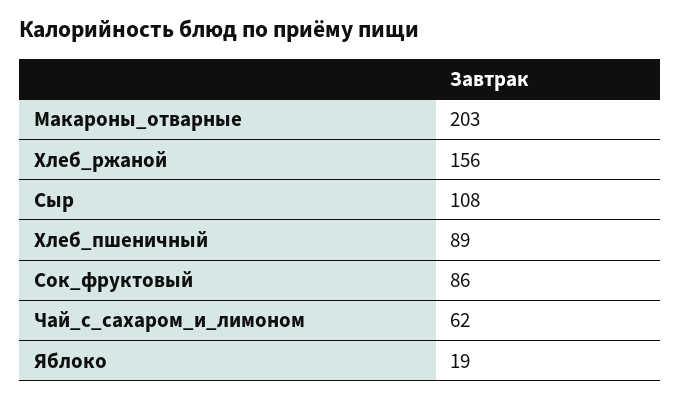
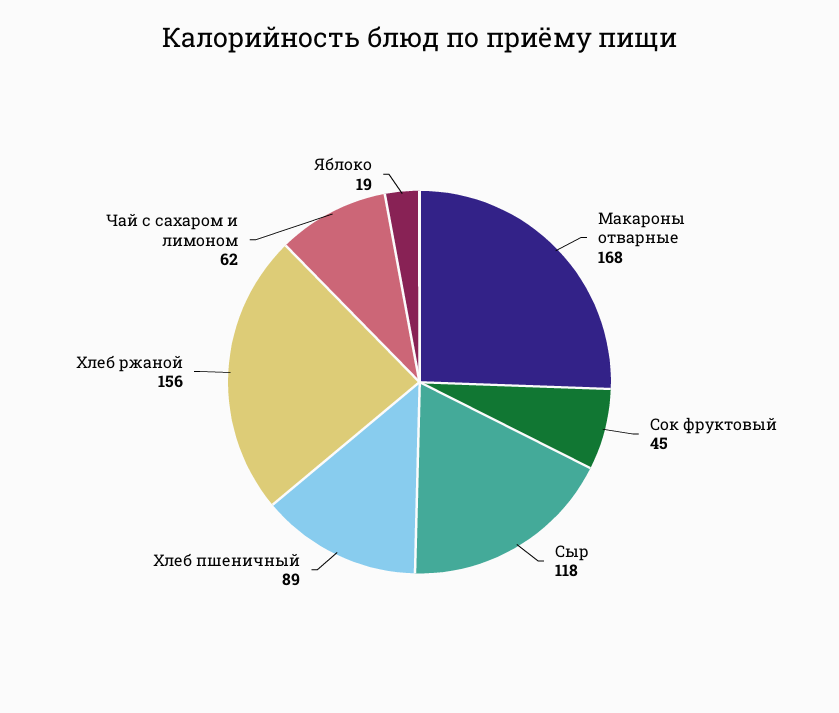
Макароны_отварные: 203 -> 168
Сыр: 108 -> 118
Сок_фруктовый: 86 -> 45

